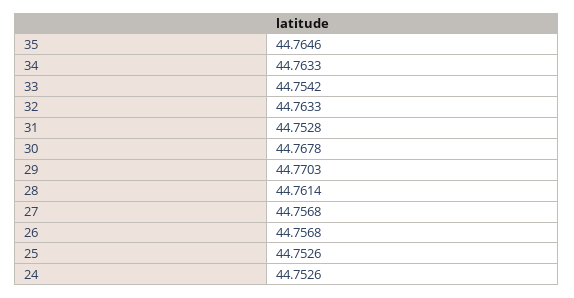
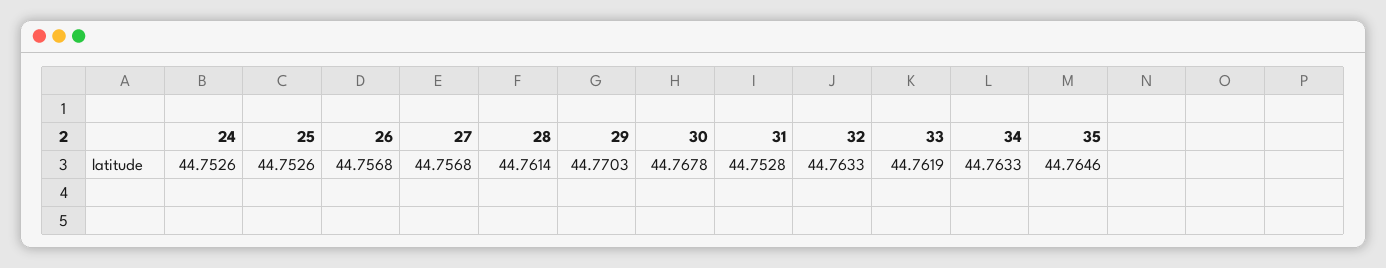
33: 44.7542 -> 44.7619

